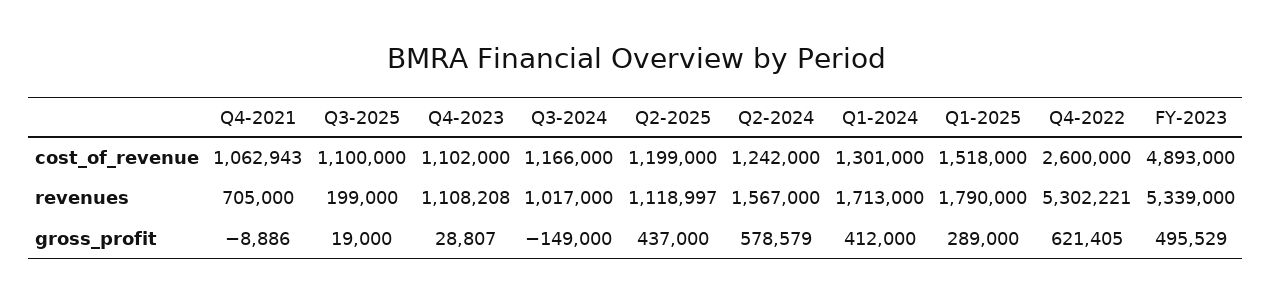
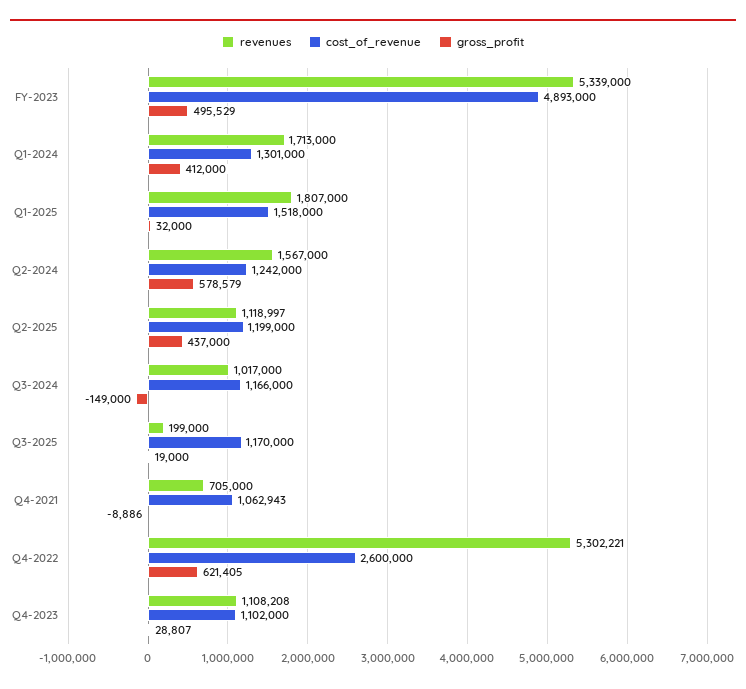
cost_of_revenue, Q3-2025: 1100000 -> 1170000
revenues, Q1-2025: 1790000 -> 1807000
gross_profit, Q1-2025: 289000 -> 32000

